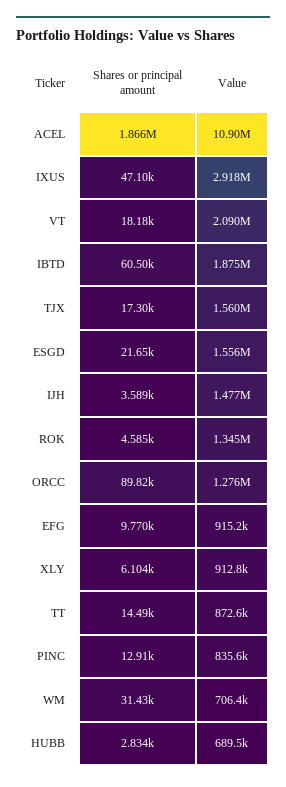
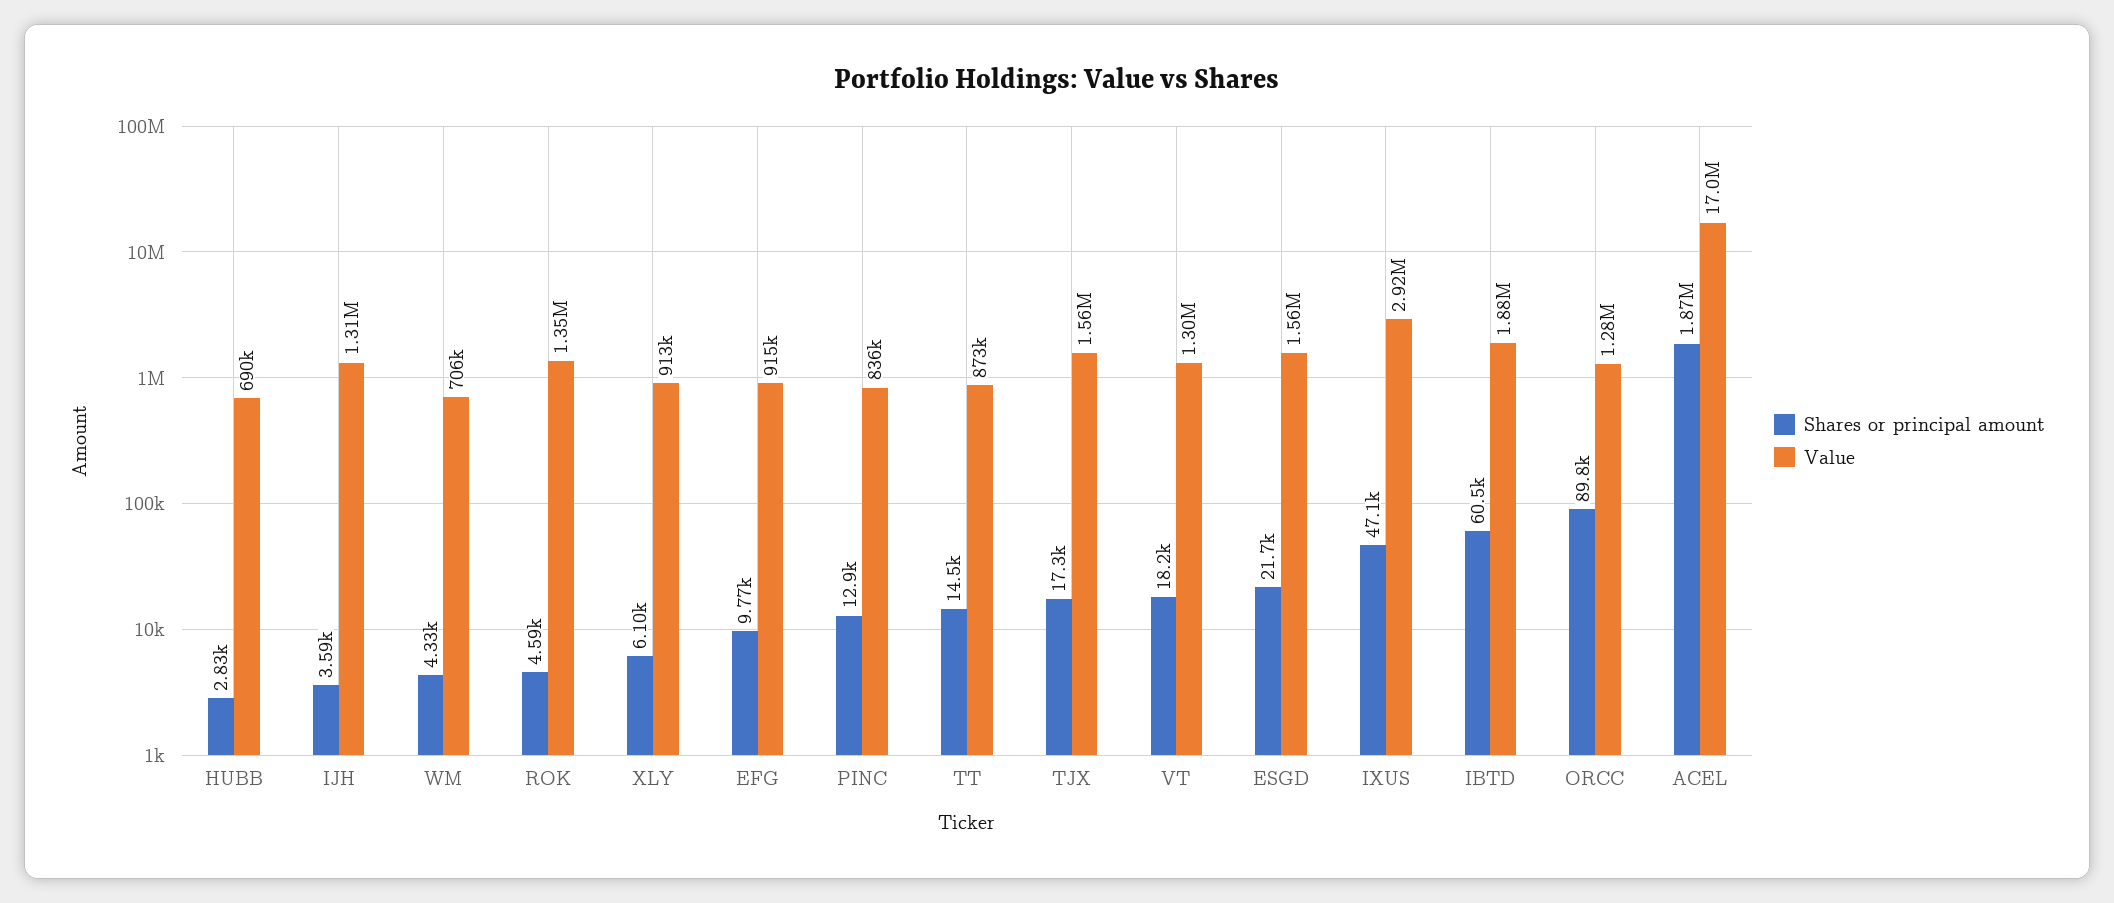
Value, ACEL: 10900000 -> 17000000
Value, VT: 2090000 -> 1300000
Value, IJH: 1477000 -> 1310000
Shares or principal amount, WM: 31430 -> 4330

